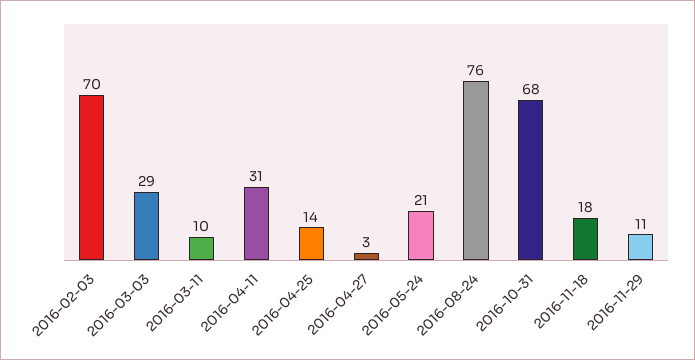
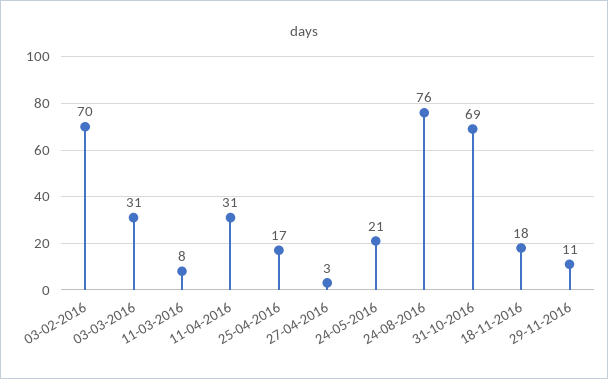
2016-03-03: 29 -> 31
2016-03-11: 10 -> 8
2016-04-25: 14 -> 17
2016-10-31: 68 -> 69

